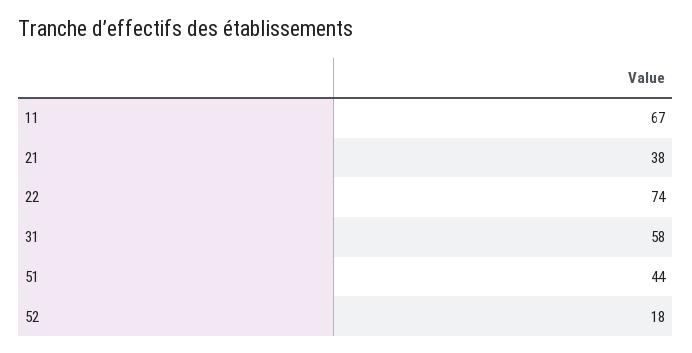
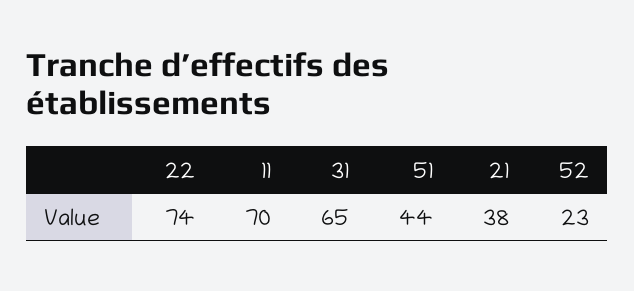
11: 67 -> 70
31: 58 -> 65
52: 18 -> 23

